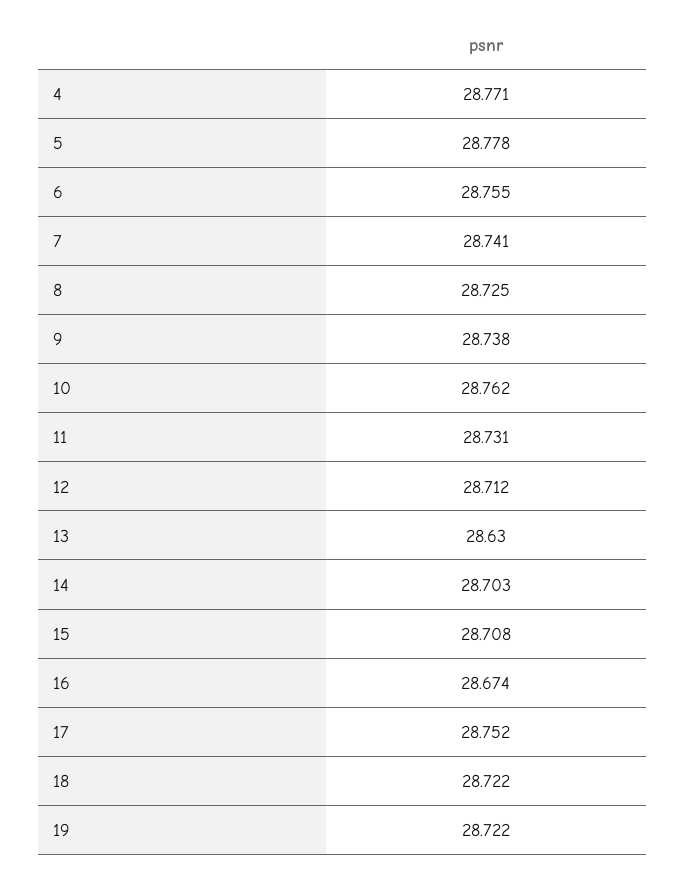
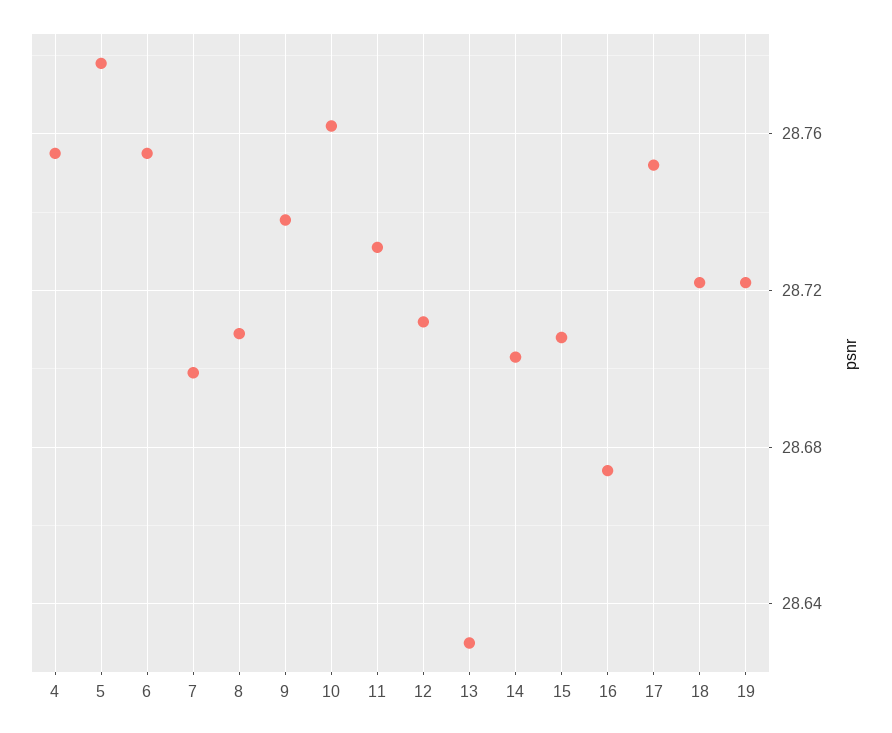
4: 28.771 -> 28.755
7: 28.741 -> 28.7
8: 28.725 -> 28.71

